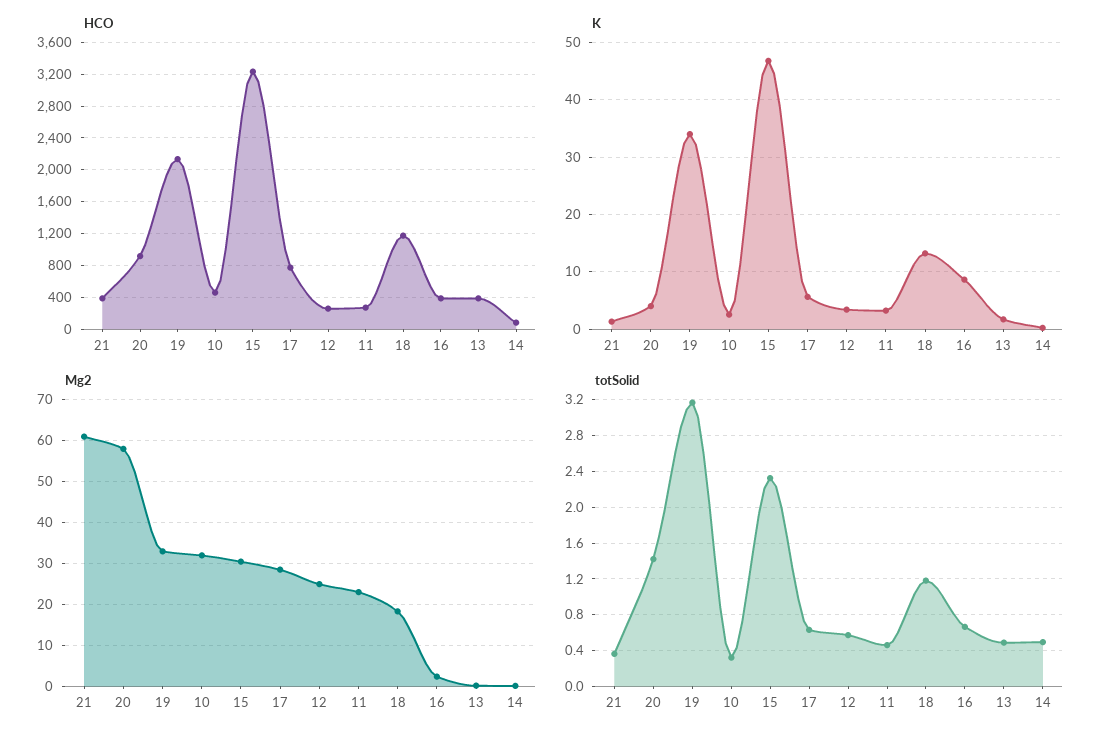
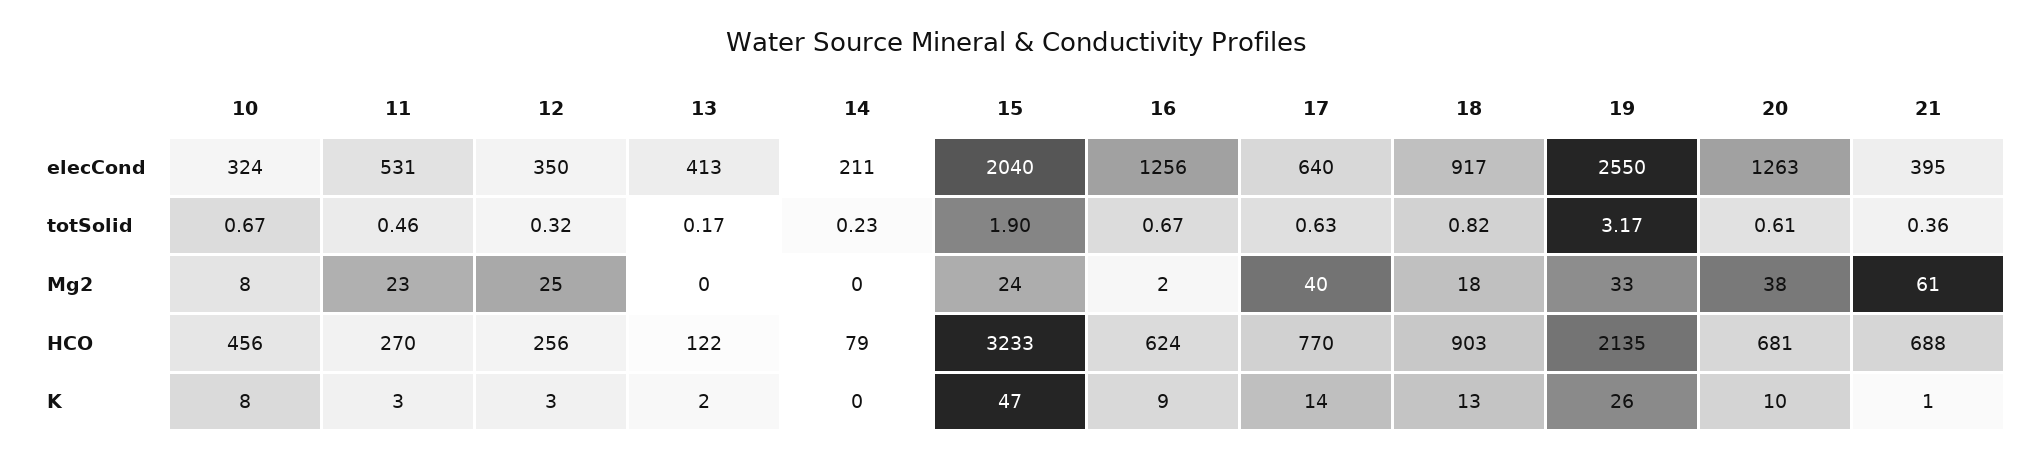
HCO, 21: 400 -> 688
HCO, 20: 900 -> 681
HCO, 18: 1200 -> 903
HCO, 16: 400 -> 624
HCO, 13: 400 -> 122
K, 20: 4 -> 10
K, 19: 34 -> 26
K, 10: 2 -> 8
K, 17: 6 -> 14
Mg2, 20: 58 -> 38
Mg2, 10: 32 -> 8
Mg2, 15: 30 -> 24
Mg2, 17: 28 -> 40
totSolid, 20: 1.4 -> 0.61
totSolid, 10: 0.3 -> 0.67
totSolid, 15: 2.3 -> 1.9
totSolid, 12: 0.6 -> 0.32
totSolid, 18: 1.2 -> 0.82
totSolid, 13: 0.5 -> 0.17
totSolid, 14: 0.5 -> 0.23
elecCond, 10: none -> 324
elecCond, 11: none -> 531
elecCond, 12: none -> 350
elecCond, 13: none -> 413
elecCond, 14: none -> 211
elecCond, 15: none -> 2040
elecCond, 16: none -> 1256
elecCond, 17: none -> 640
elecCond, 18: none -> 917
elecCond, 19: none -> 2550
elecCond, 20: none -> 1263
elecCond, 21: none -> 395

